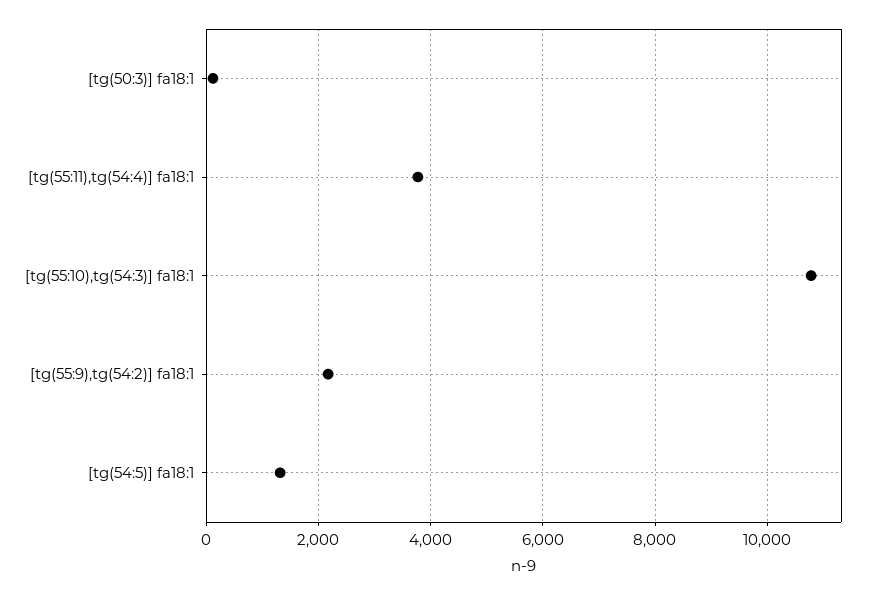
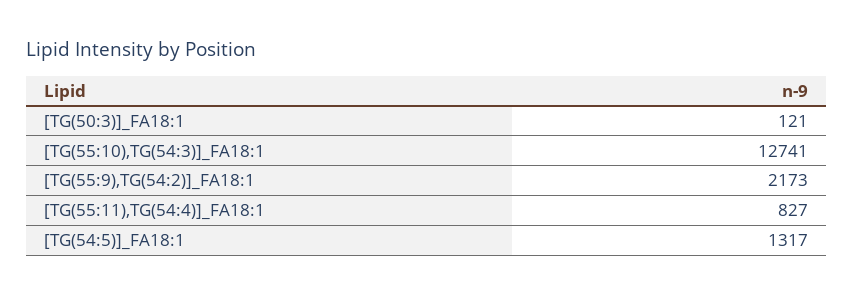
[tg(55:11),tg(54:4)] fa18:1: 3800 -> 827
[tg(55:10),tg(54:3)] fa18:1: 10800 -> 12741

